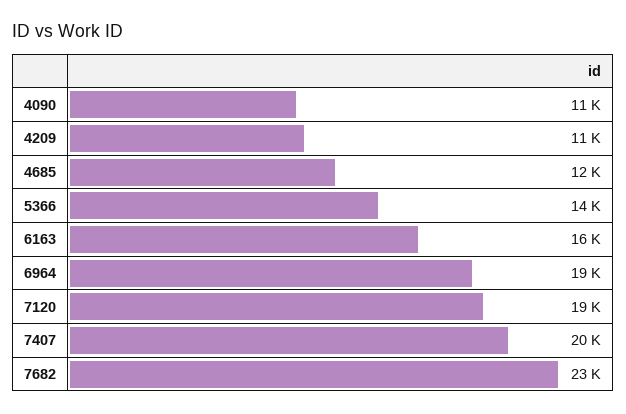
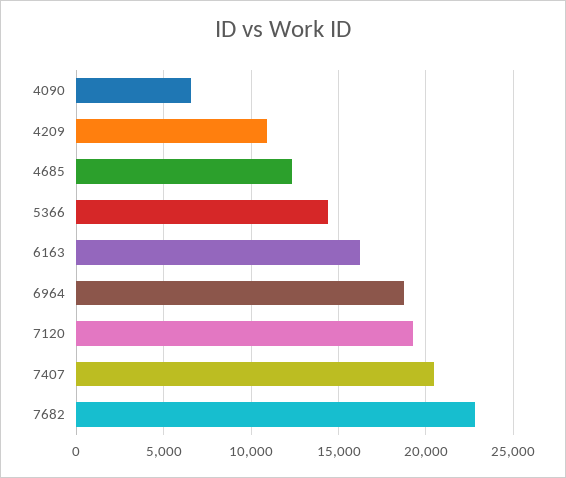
4090: 11000 -> 6500

